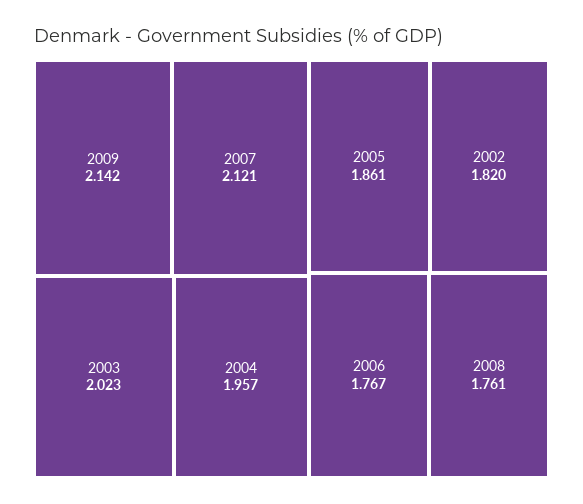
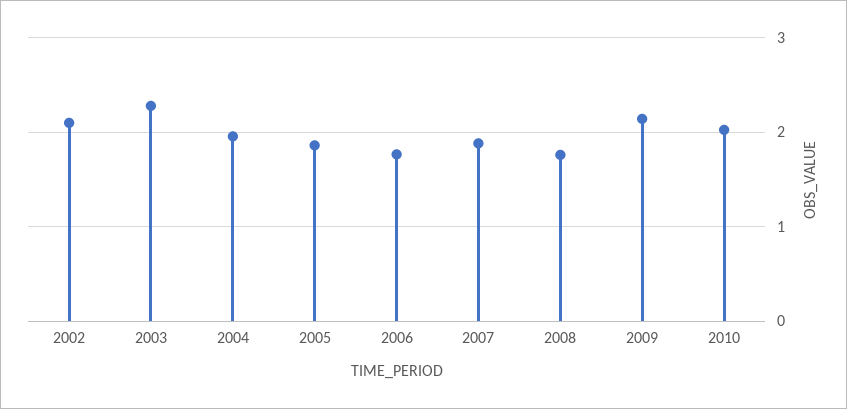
2007: 2.121 -> 1.9
2003: 2.023 -> 2.3
2002: 1.82 -> 2.1
2010: none -> 2

